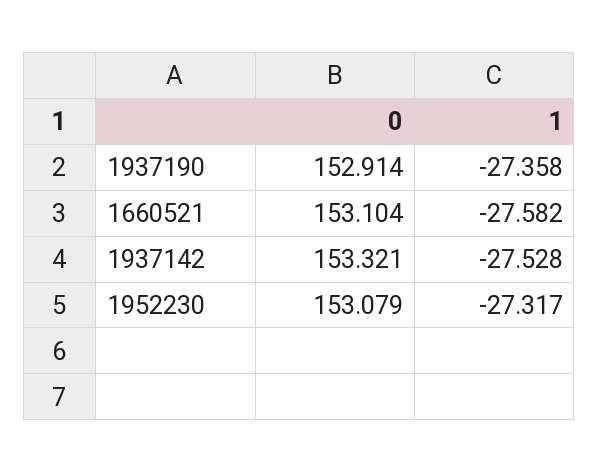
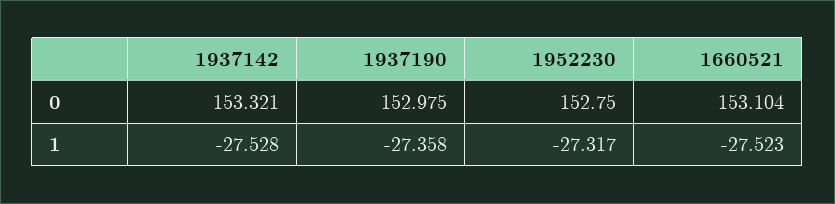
0, 1937190: 152.914 -> 152.975
1, 1660521: -27.582 -> -27.523
0, 1952230: 153.079 -> 152.75

